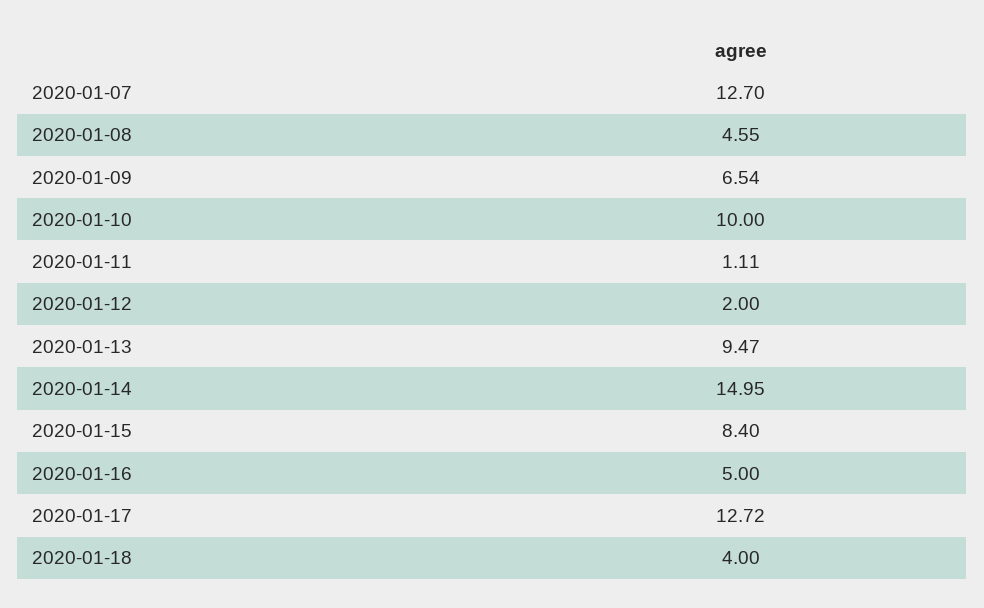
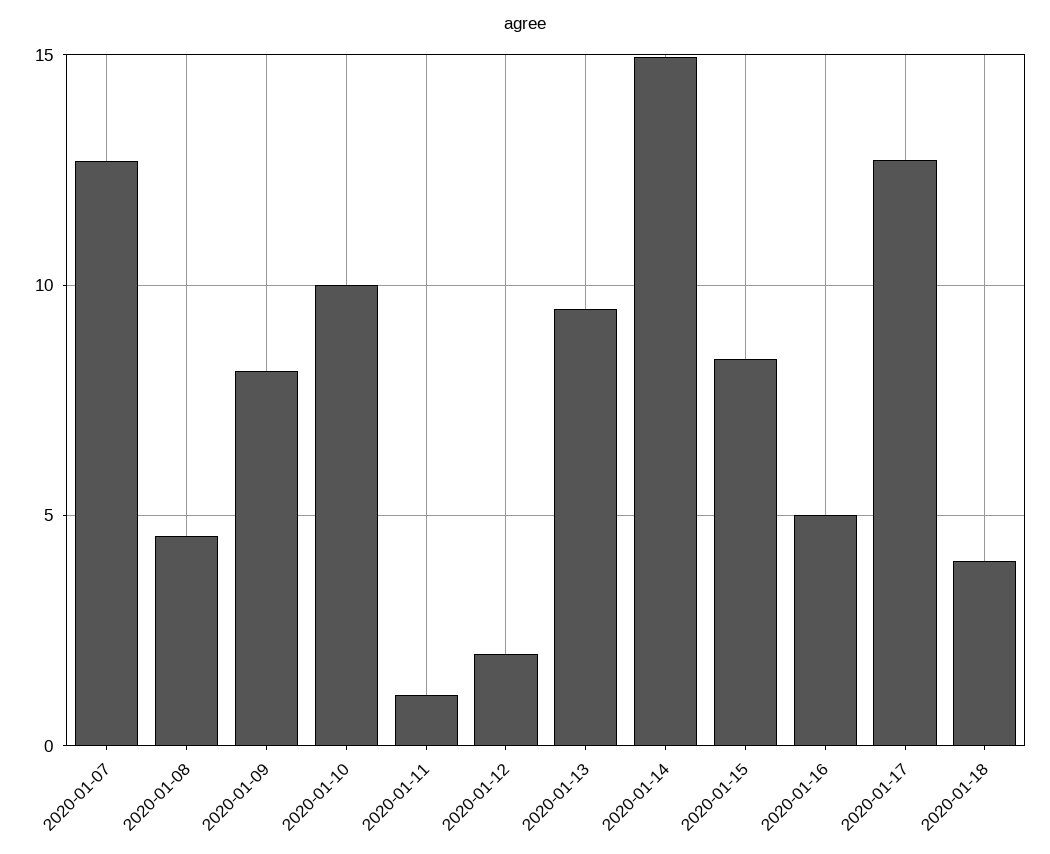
2020-01-09: 6.54 -> 8

